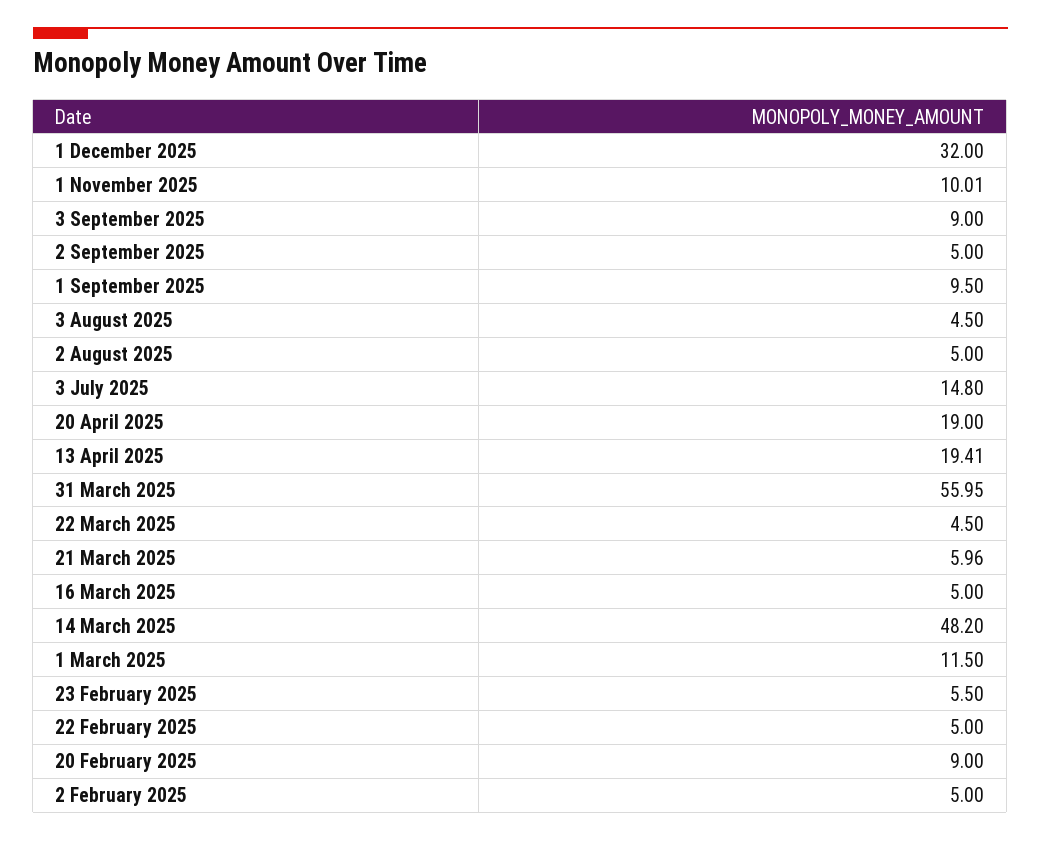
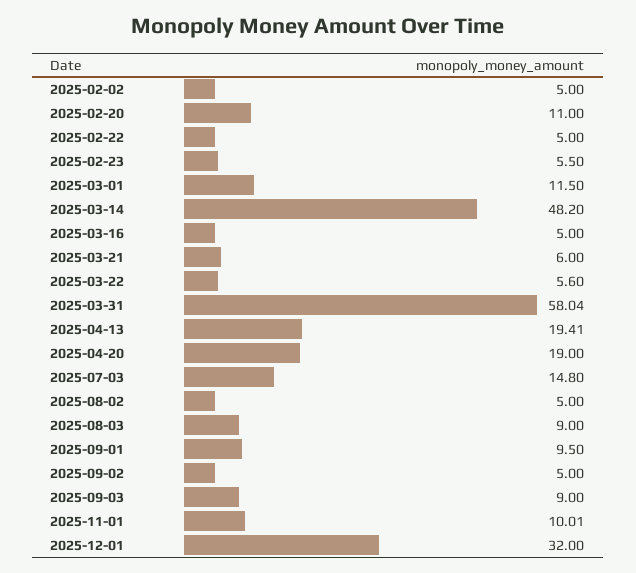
3 August 2025: 4.5 -> 9
31 March 2025: 55.95 -> 58.04
22 March 2025: 4.5 -> 5.6
21 March 2025: 5.96 -> 6
20 February 2025: 9 -> 11

